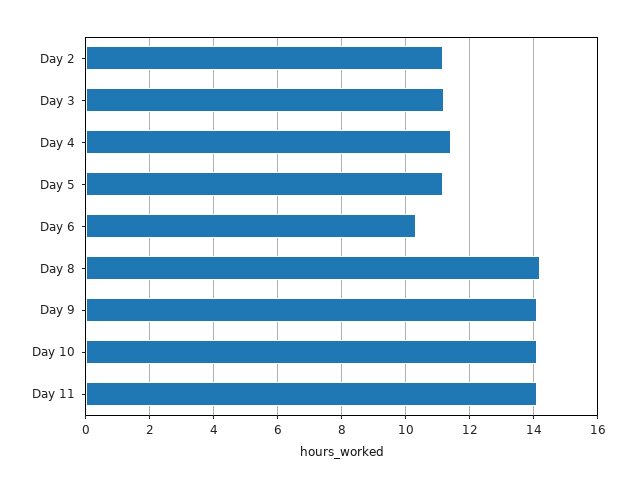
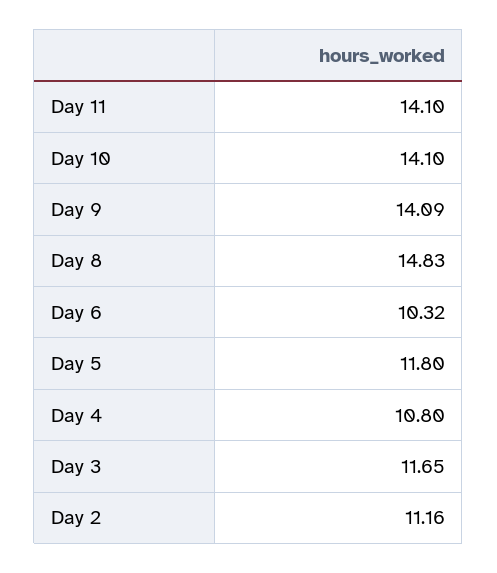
Day 3: 11.2 -> 11.65
Day 4: 11.4 -> 10.8
Day 5: 11.2 -> 11.8
Day 8: 14.2 -> 14.83

